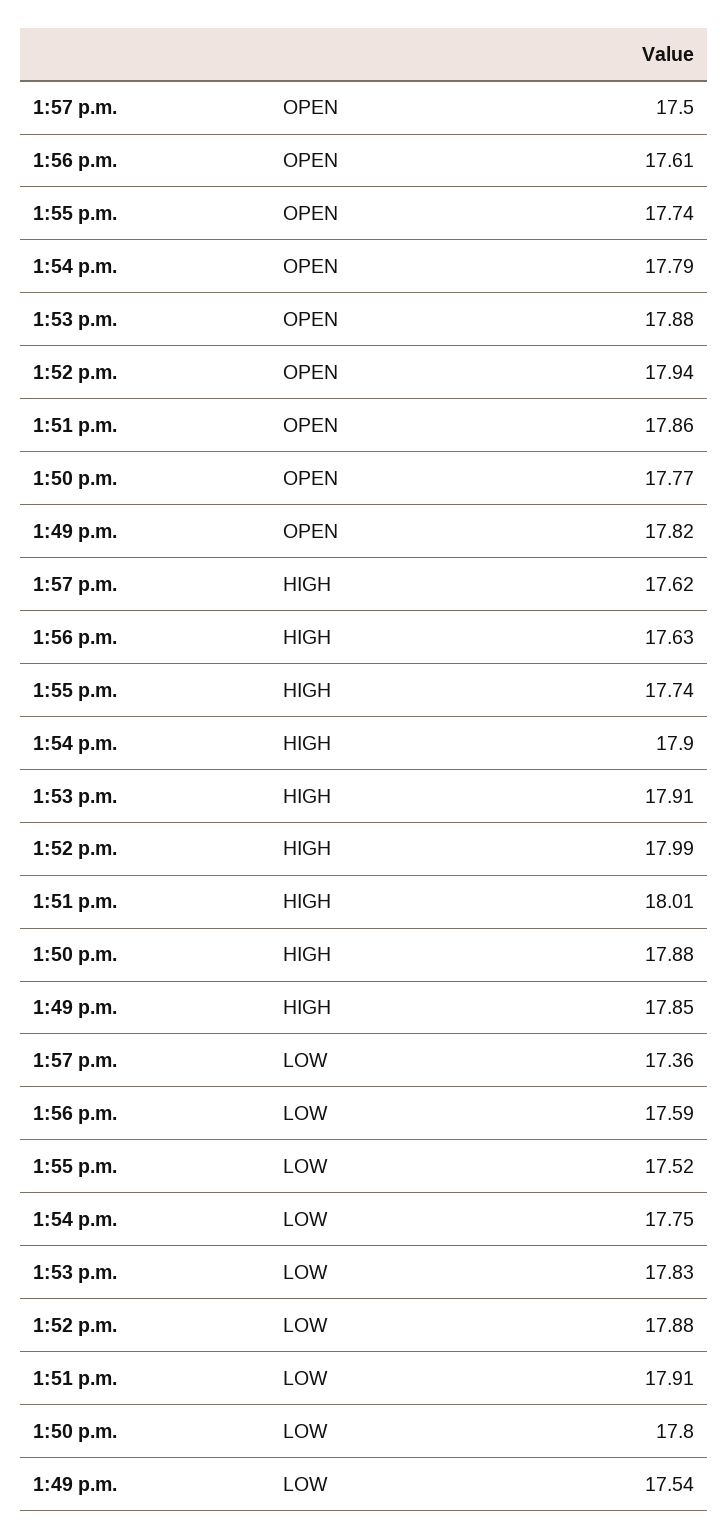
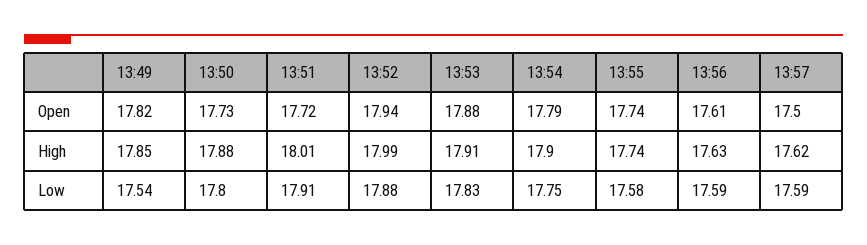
1:51 p.m., OPEN: 17.86 -> 17.72
1:50 p.m., OPEN: 17.77 -> 17.73
1:57 p.m., LOW: 17.36 -> 17.59
1:55 p.m., LOW: 17.52 -> 17.58

